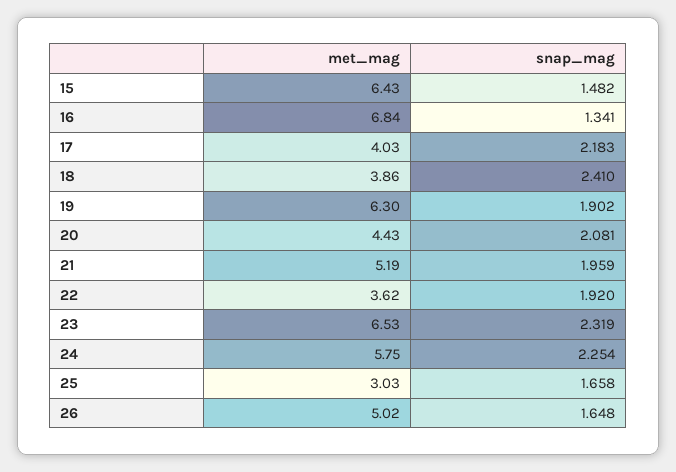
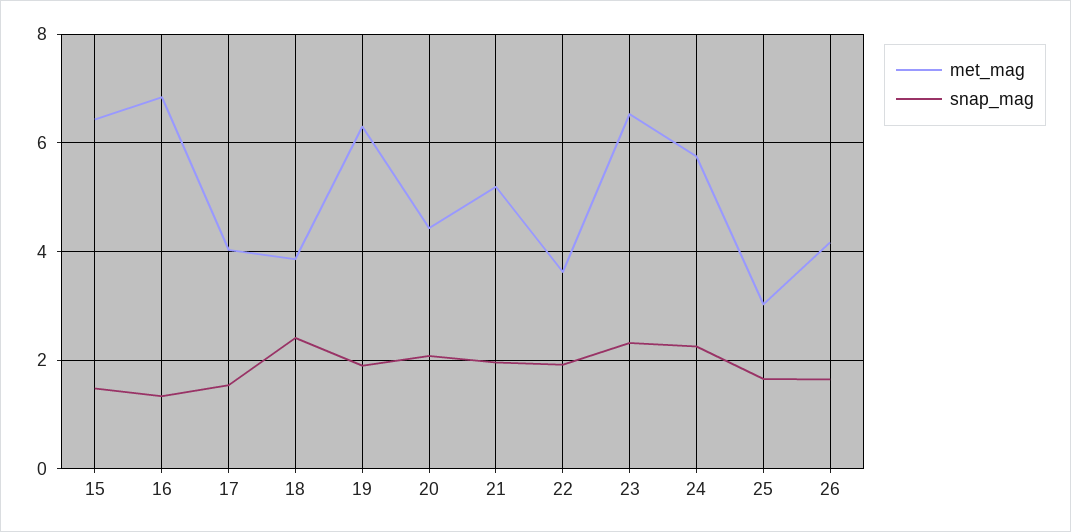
snap_mag, 17: 2.183 -> 1.6
met_mag, 26: 5.02 -> 4.2

